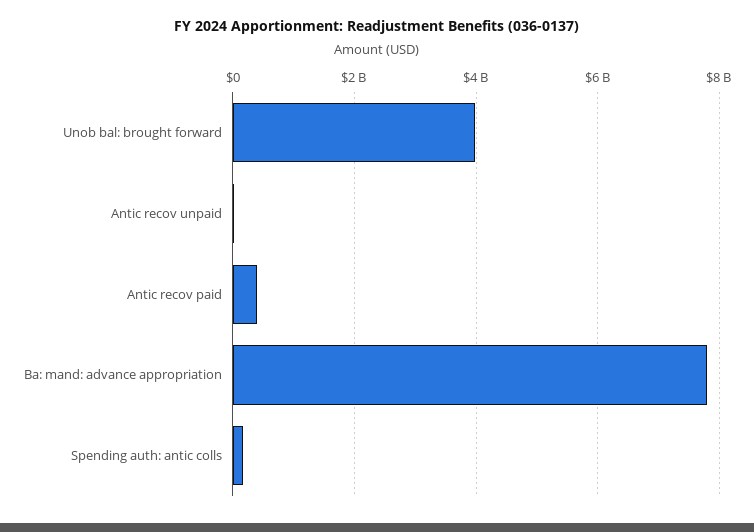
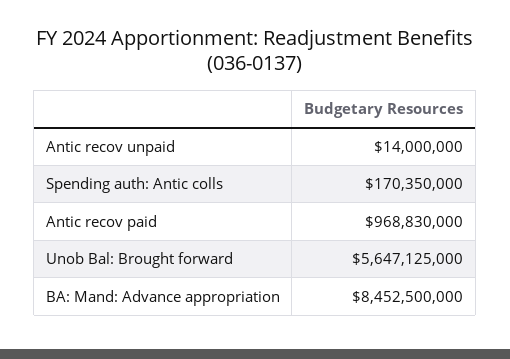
Unob bal: brought forward: 4000000000 -> 5647125000
Antic recov paid: 400000000 -> 968830000
Ba: mand: advance appropriation: 7800000000 -> 8452500000

